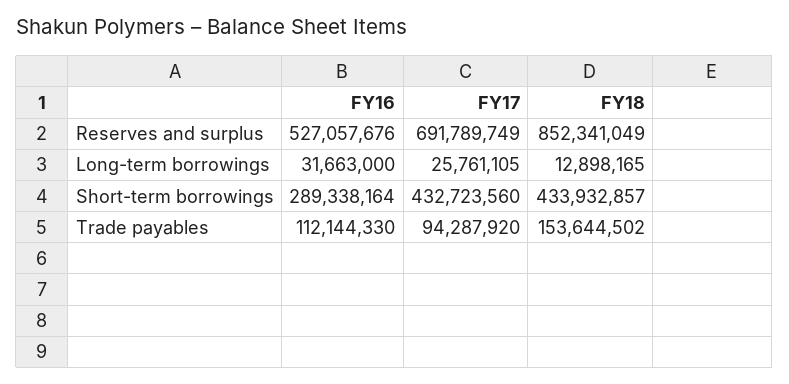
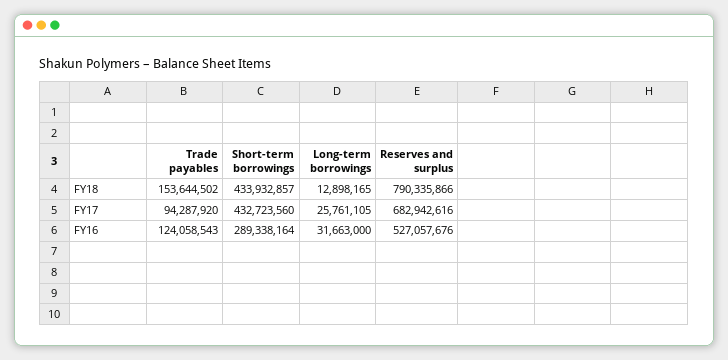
FY17, Reserves and surplus: 691789749 -> 682942616
FY18, Reserves and surplus: 852341049 -> 790335866
FY16, Trade payables: 112144330 -> 124058543

